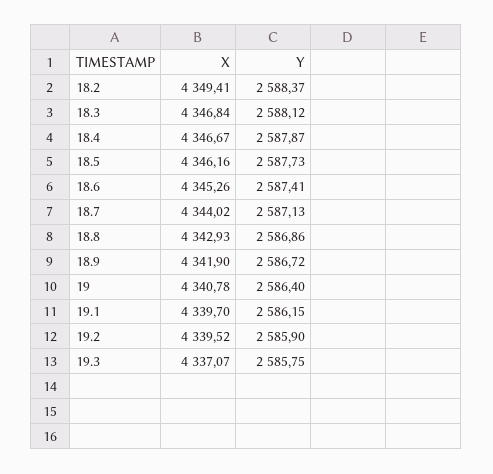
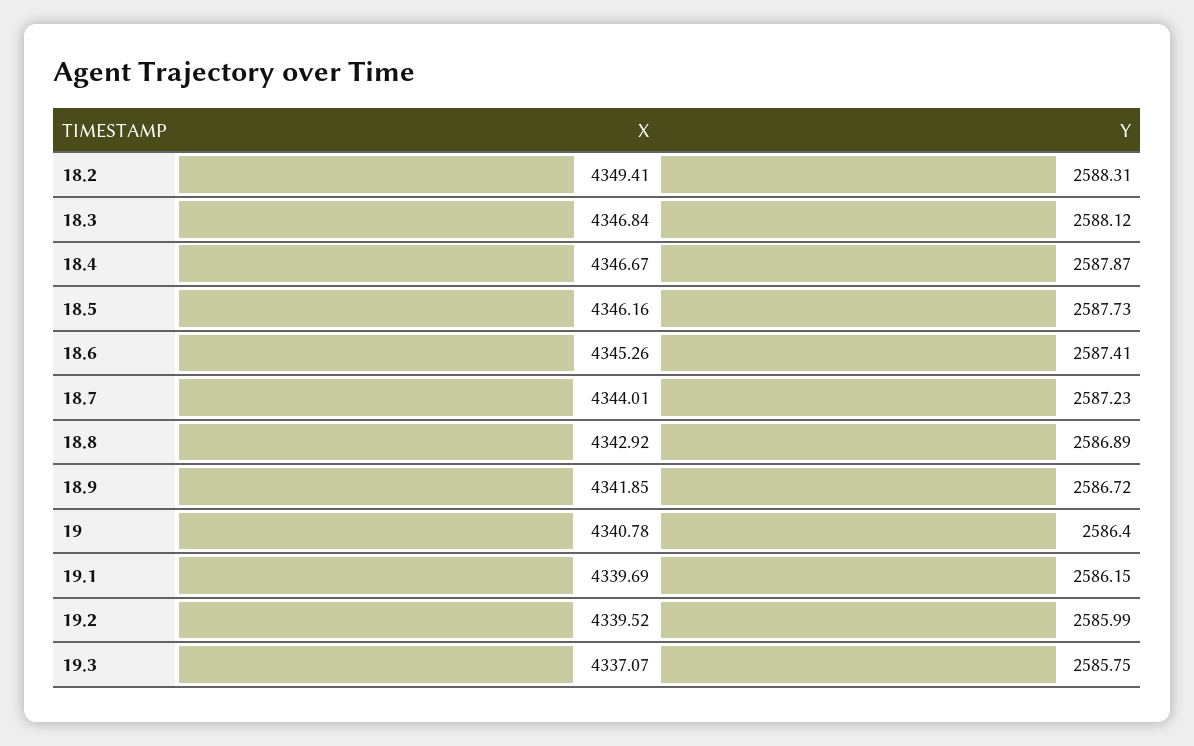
Y, 18.2: 2588.37 -> 2588.31
X, 18.7: 4344.02 -> 4344.01
Y, 18.7: 2587.13 -> 2587.23
X, 18.8: 4342.93 -> 4342.92
Y, 18.8: 2586.86 -> 2586.89
X, 18.9: 4341.9 -> 4341.85
X, 19.1: 4339.7 -> 4339.69
Y, 19.2: 2585.9 -> 2585.99

